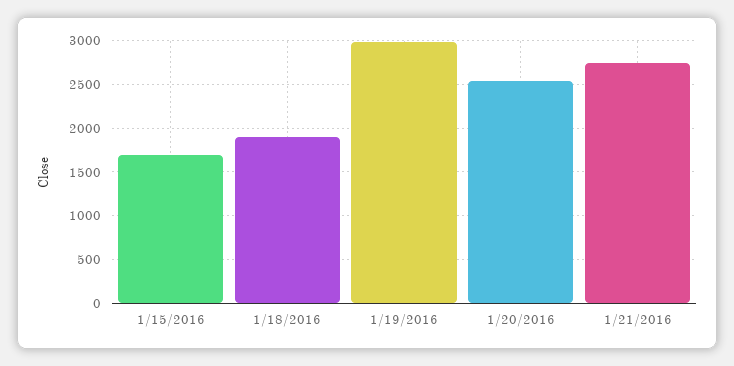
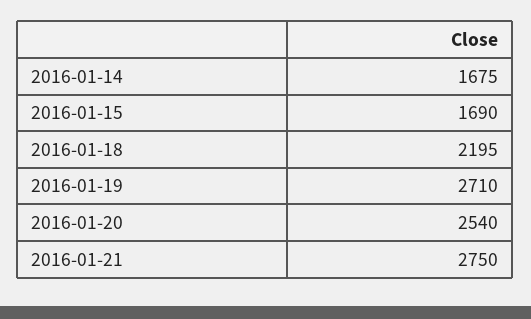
1/18/2016: 1900 -> 2195
1/19/2016: 3000 -> 2710
2016-01-14: none -> 1675

